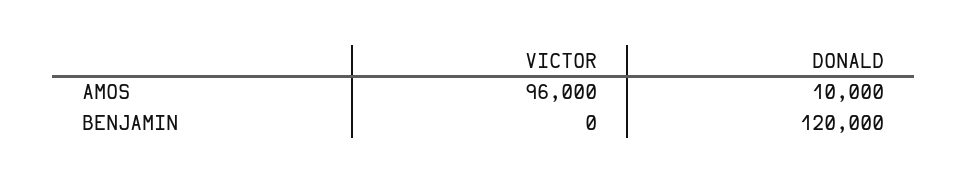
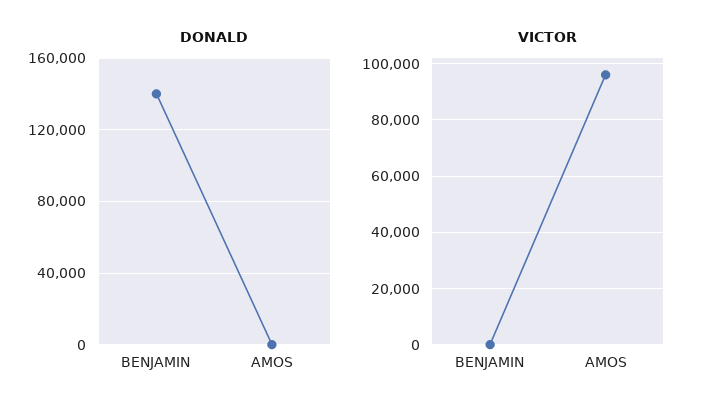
DONALD, AMOS: 10000 -> 0
DONALD, BENJAMIN: 120000 -> 140000

